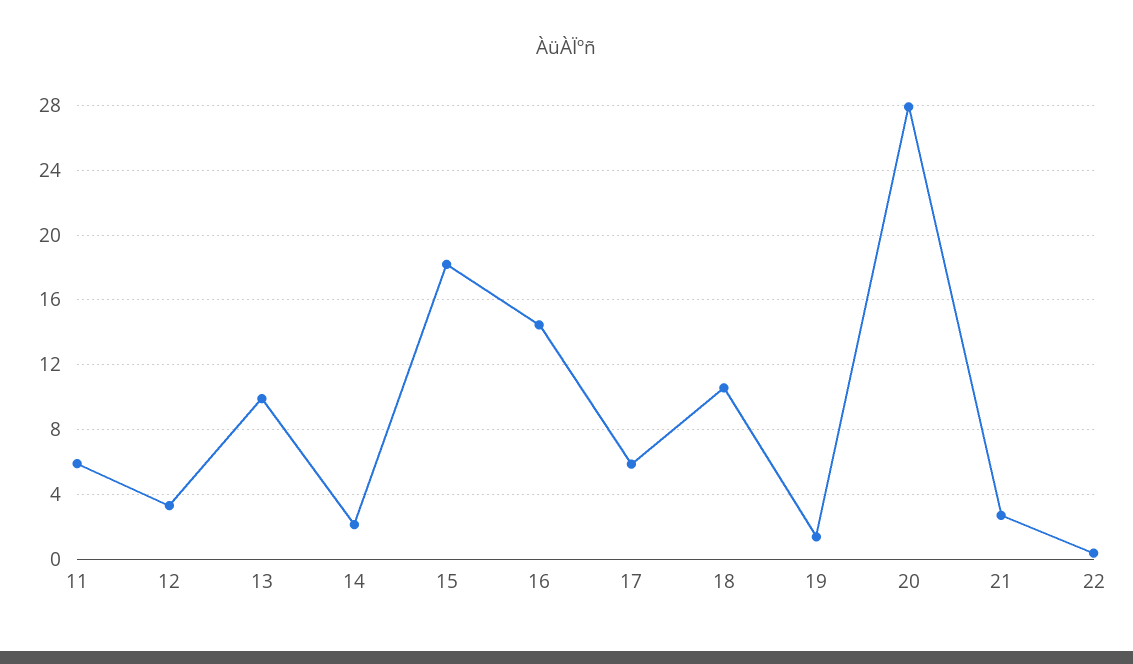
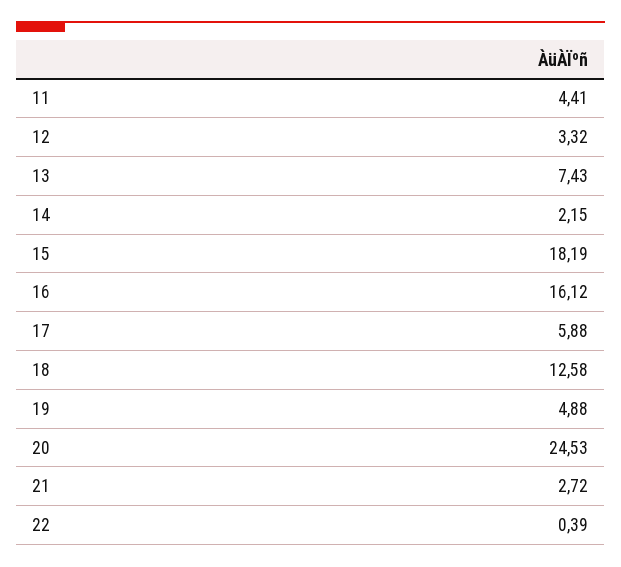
11: 6 -> 4.41
13: 10 -> 7.43
16: 14.5 -> 16.12
18: 10.5 -> 12.58
19: 1.5 -> 4.88
20: 28 -> 24.53

